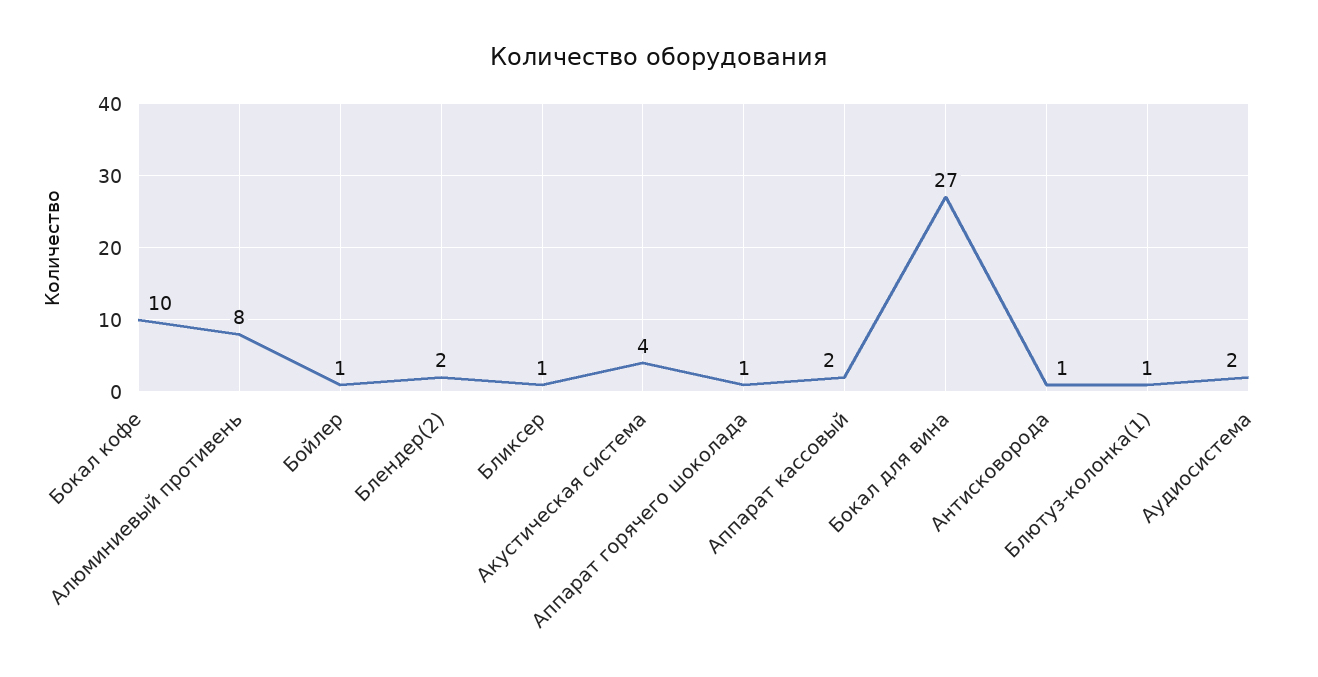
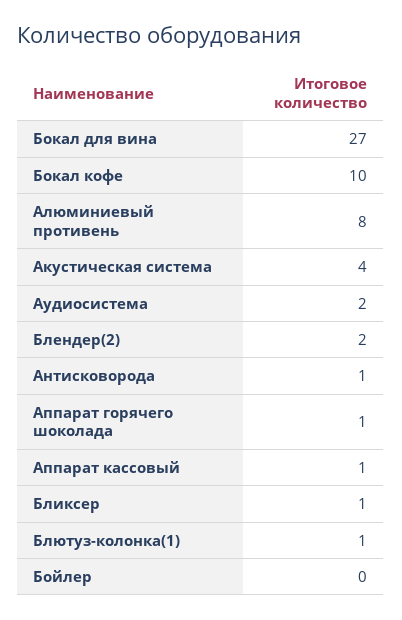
Бойлер: 1 -> 0
Аппарат кассовый: 2 -> 1

